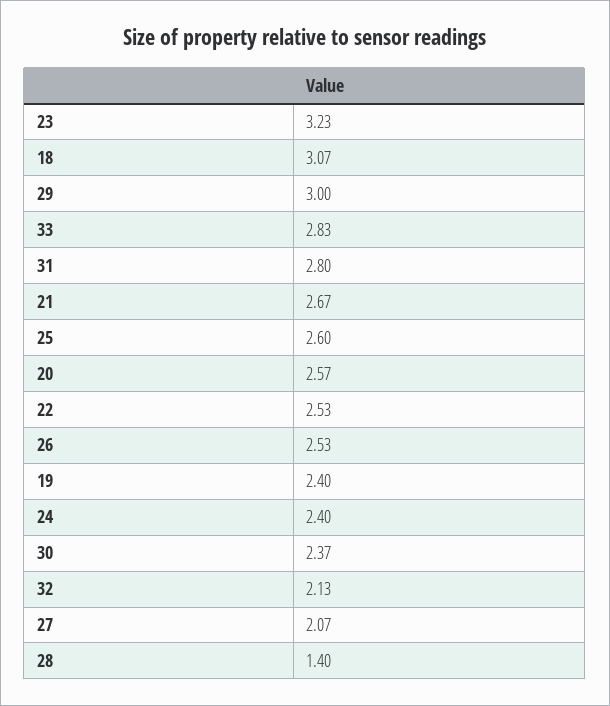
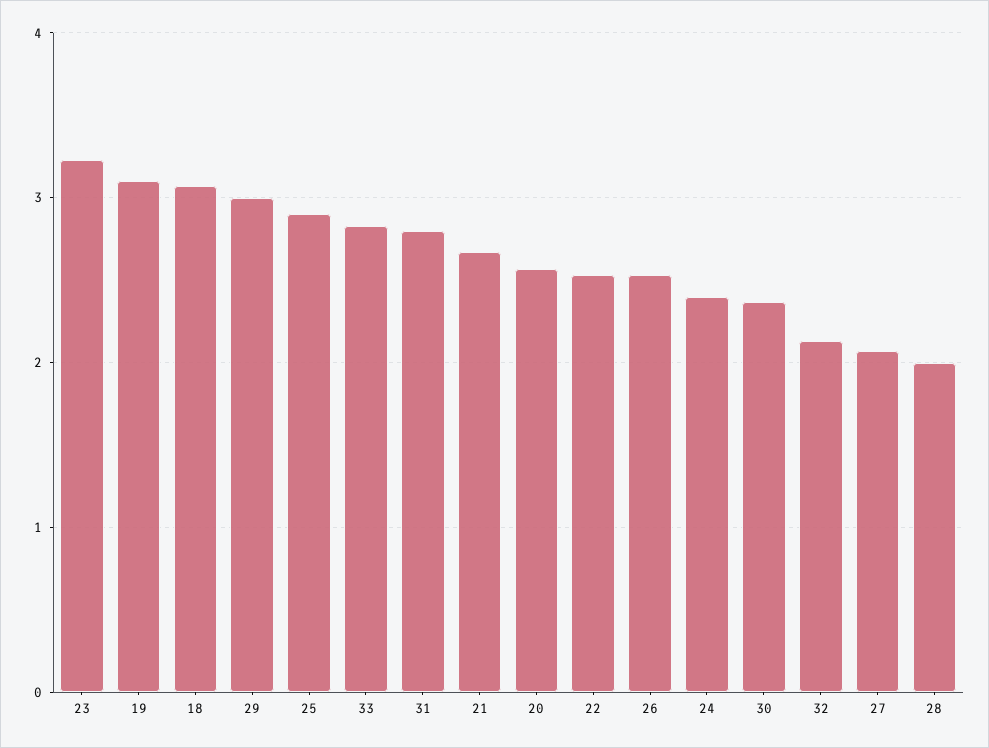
25: 2.6 -> 2.9
19: 2.4 -> 3.1
28: 1.4 -> 2

